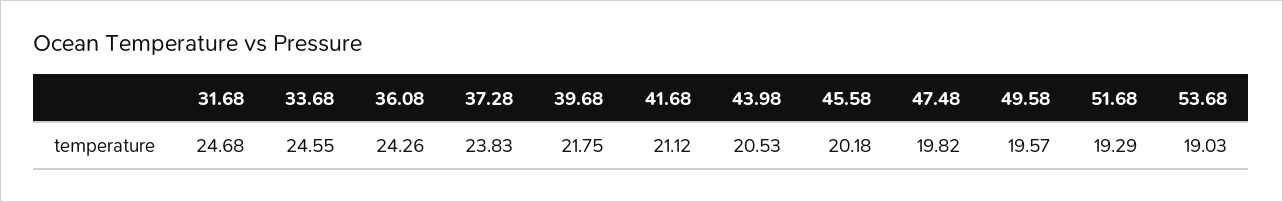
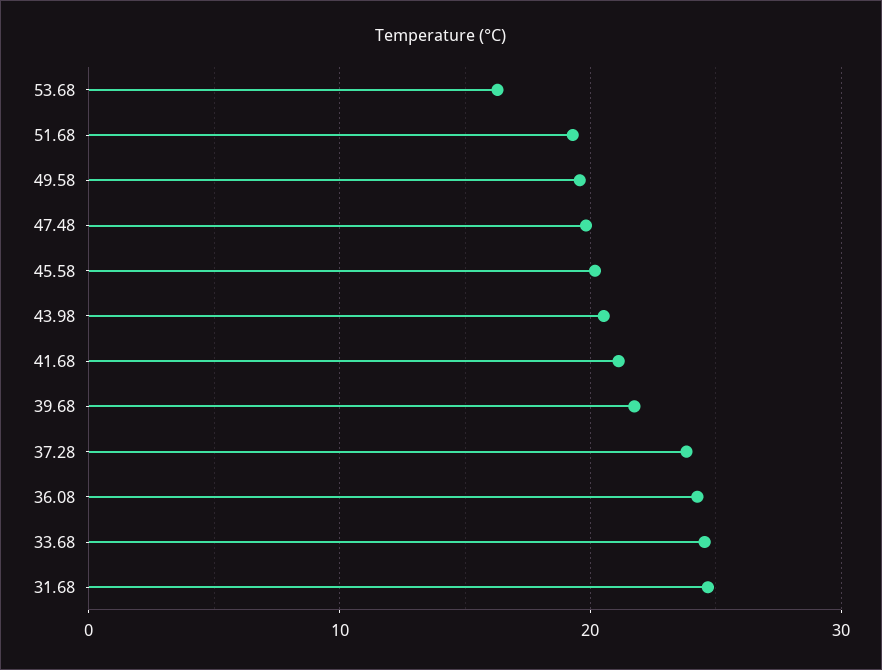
53.68: 19.03 -> 16

